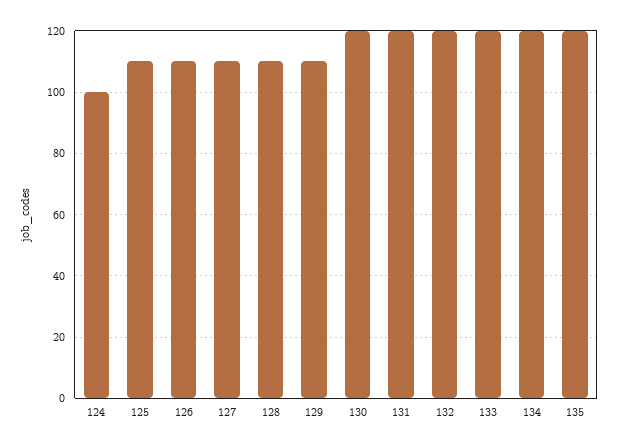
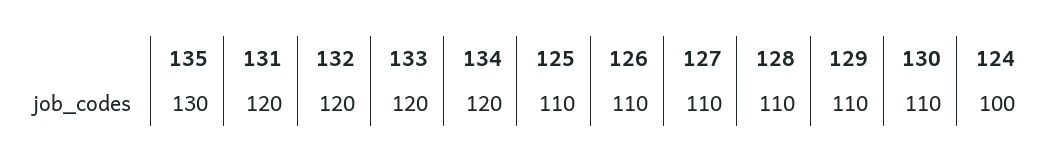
130: 120 -> 110
135: 120 -> 130

